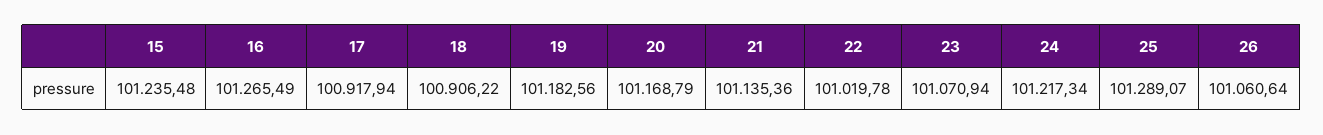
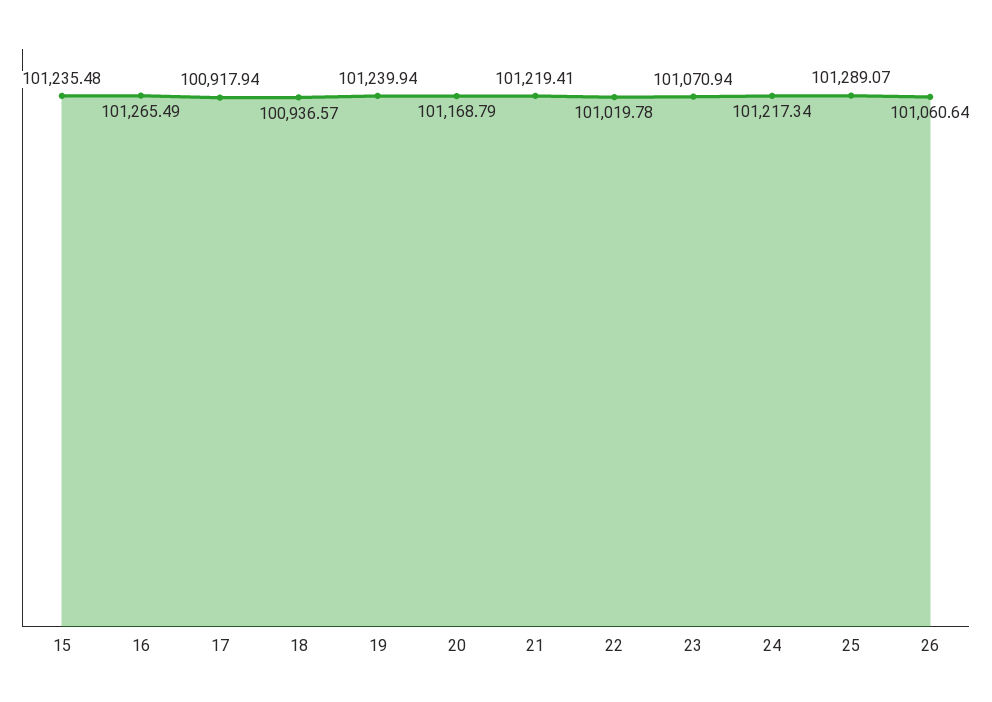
18: 100906.22 -> 100936.57
19: 101182.56 -> 101239.94
21: 101135.36 -> 101219.41

